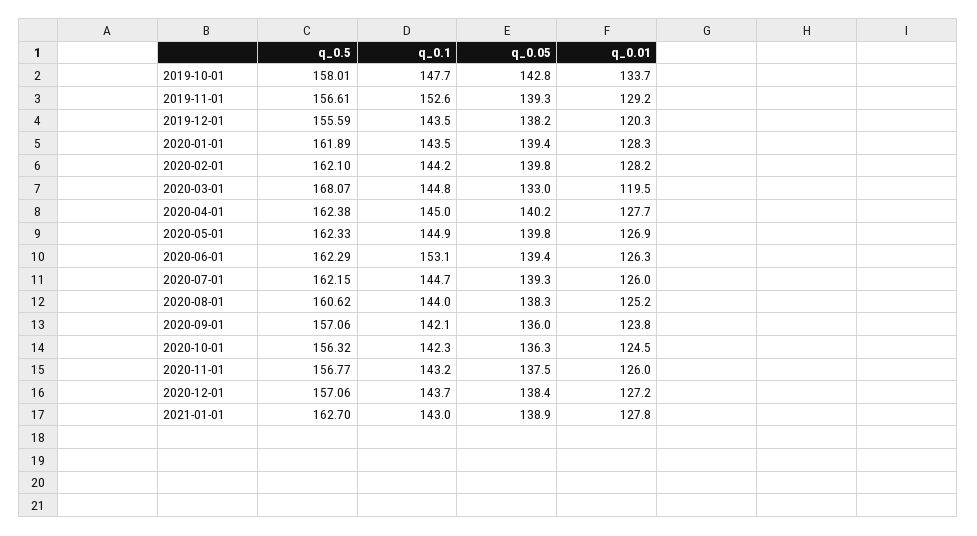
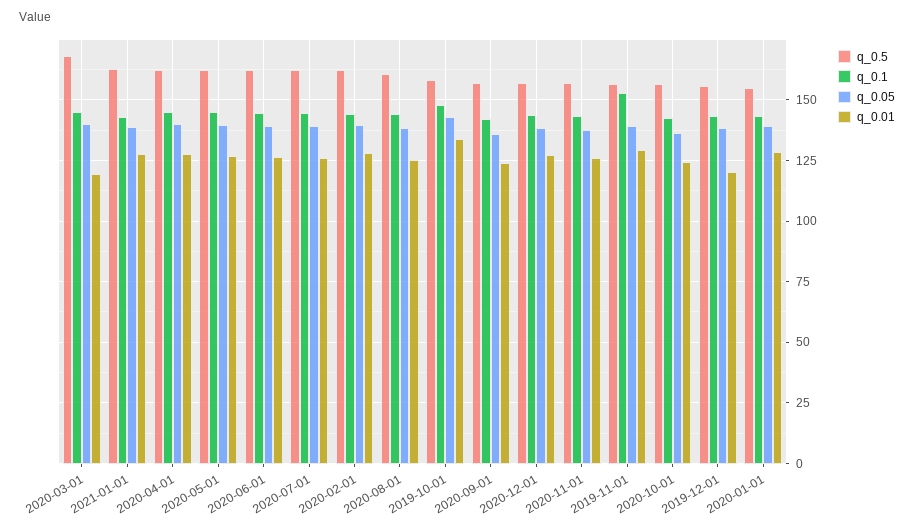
q_0.5, 2020-01-01: 161.89 -> 155
q_0.05, 2020-03-01: 133 -> 140
q_0.1, 2020-06-01: 153.1 -> 145

